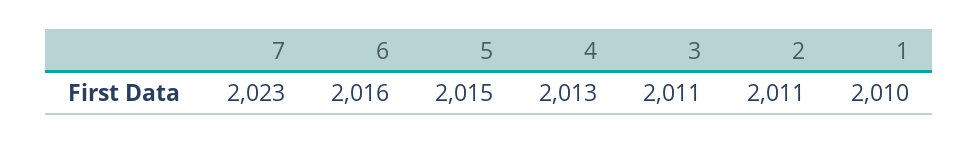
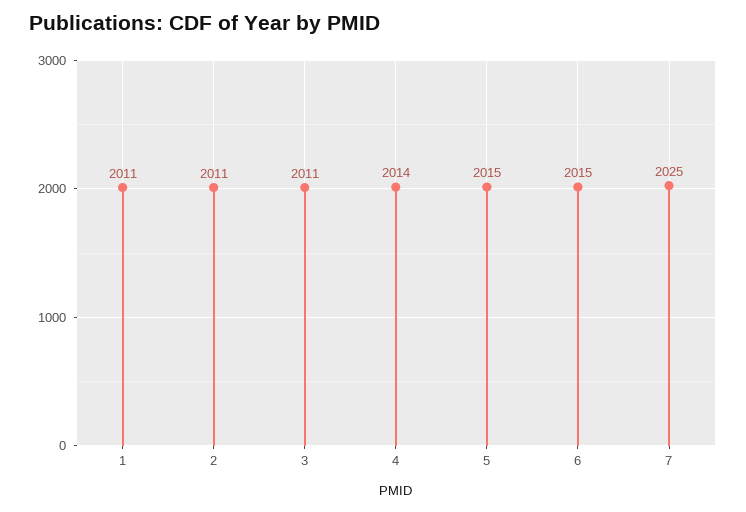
7: 2023 -> 2025
6: 2016 -> 2015
4: 2013 -> 2014
1: 2010 -> 2011

